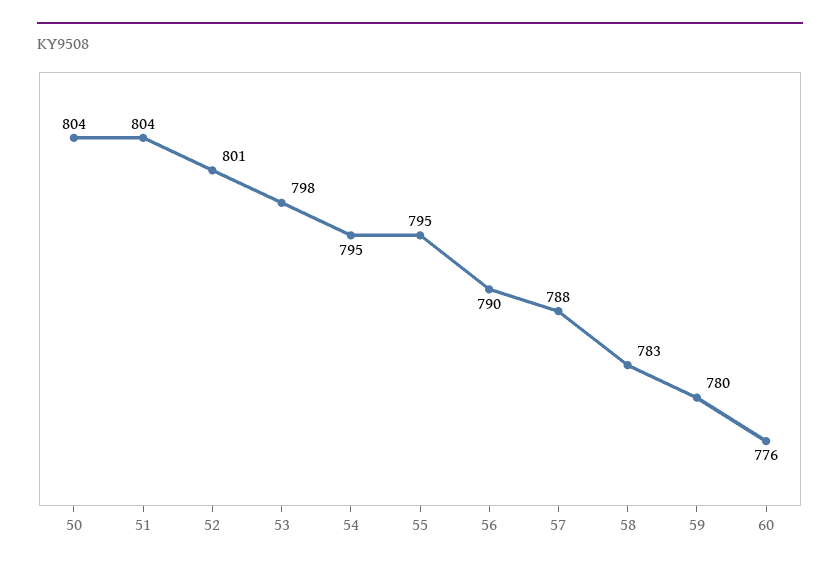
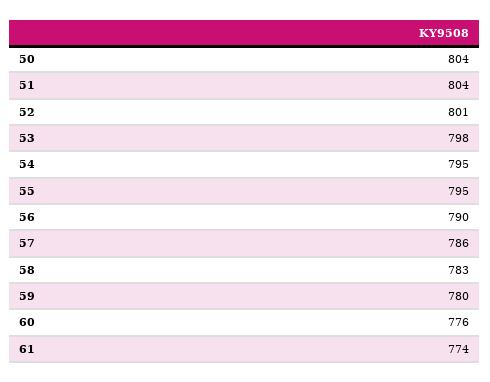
57: 788 -> 786
61: none -> 774

